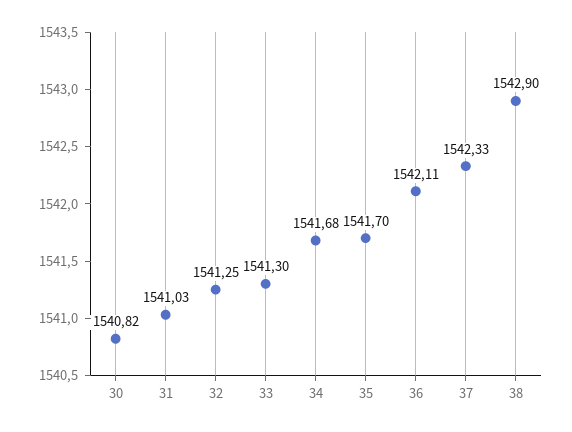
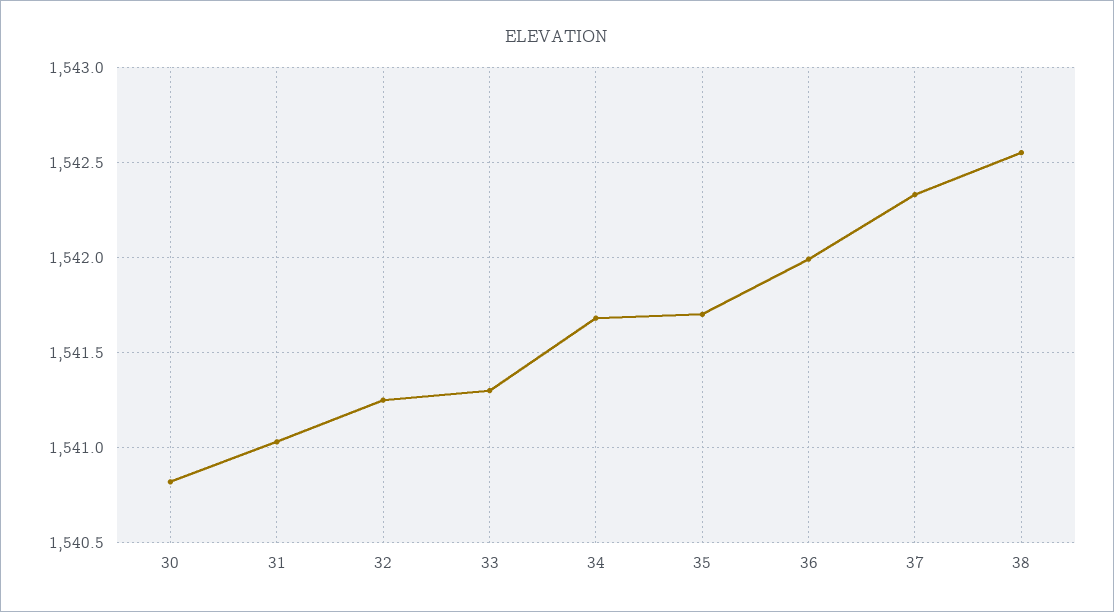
36: 1542.11 -> 1542
38: 1542.9 -> 1542.55

